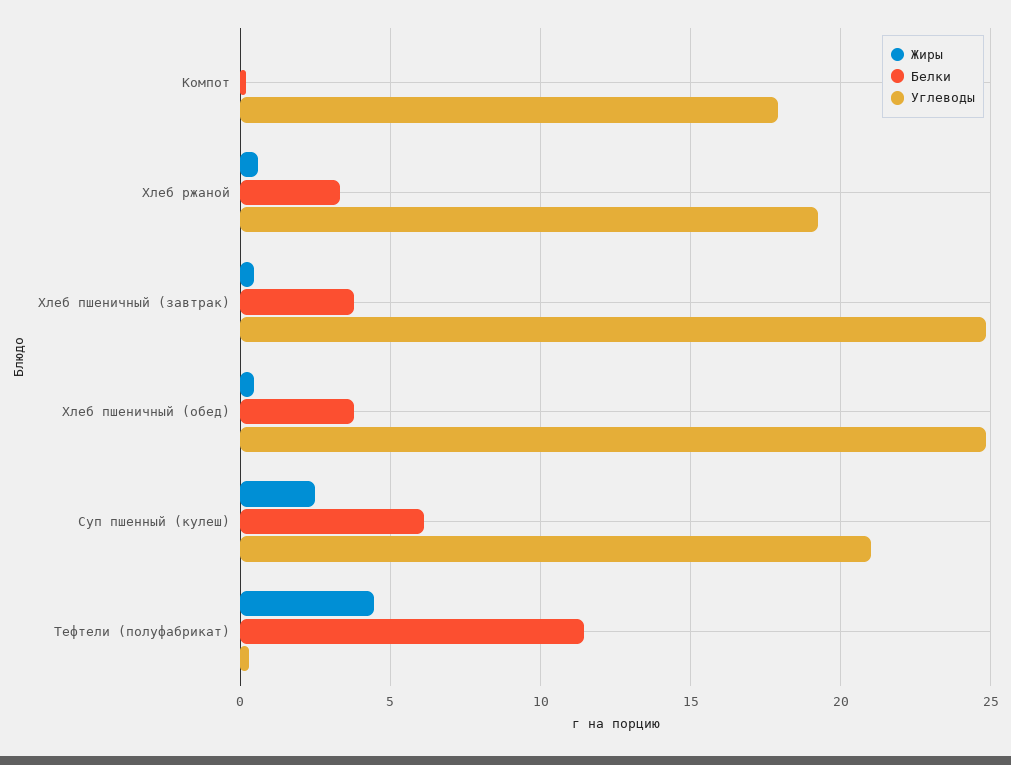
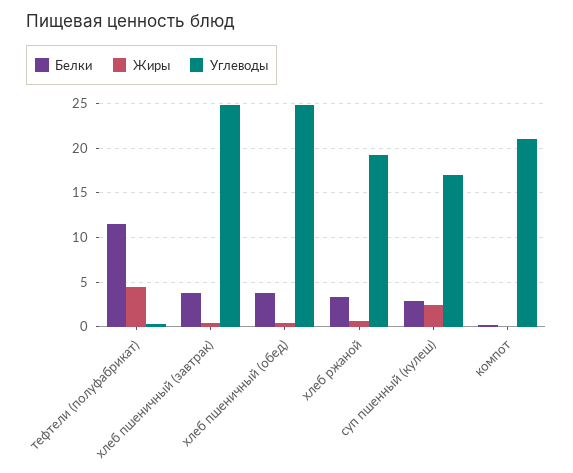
Углеводы, Компот: 18 -> 21
Белки, Суп пшенный (кулеш): 6 -> 3
Углеводы, Суп пшенный (кулеш): 21 -> 17

